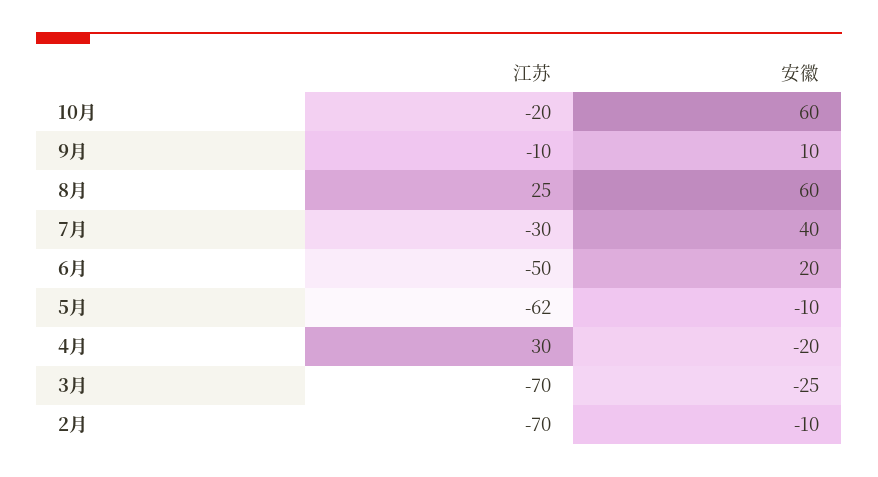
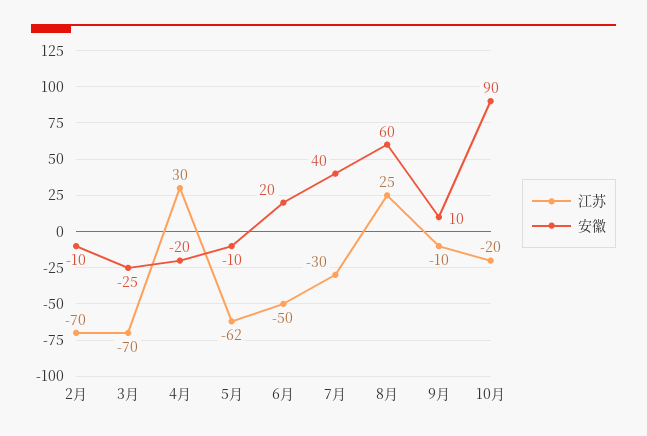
安徽, 10月: 60 -> 90

